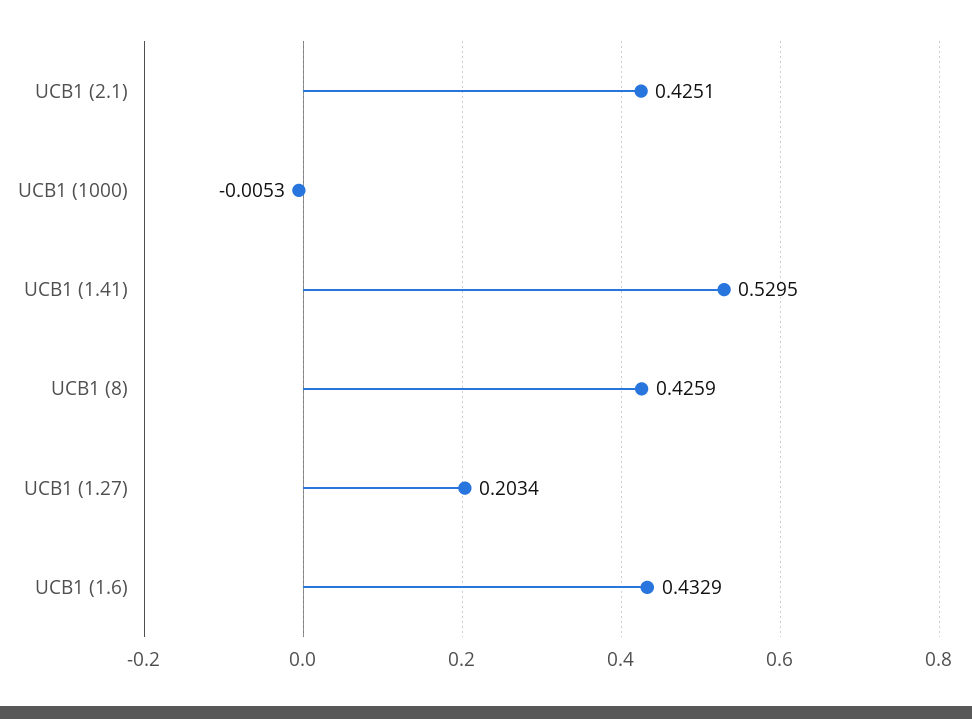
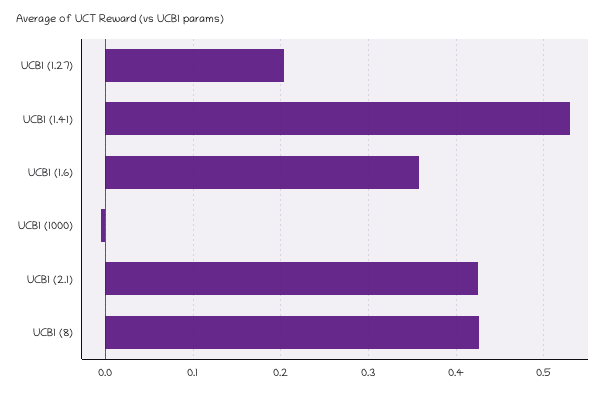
UCB1 (1.6): 0.4329 -> 0.36

